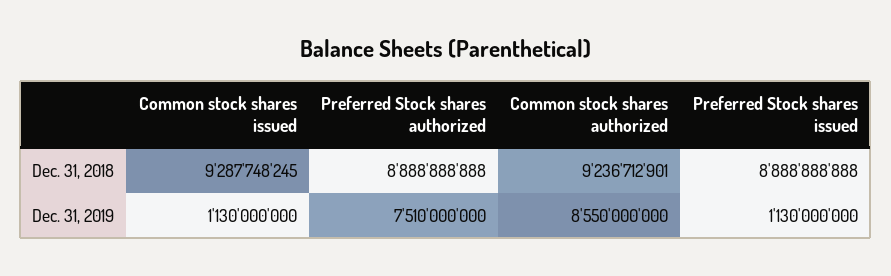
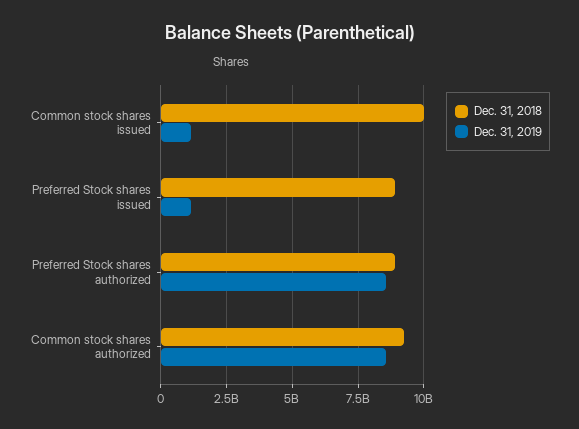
Dec. 31, 2018, Common stock shares issued: 9287748245 -> 10000000000
Dec. 31, 2019, Preferred Stock shares authorized: 7510000000 -> 8500000000

